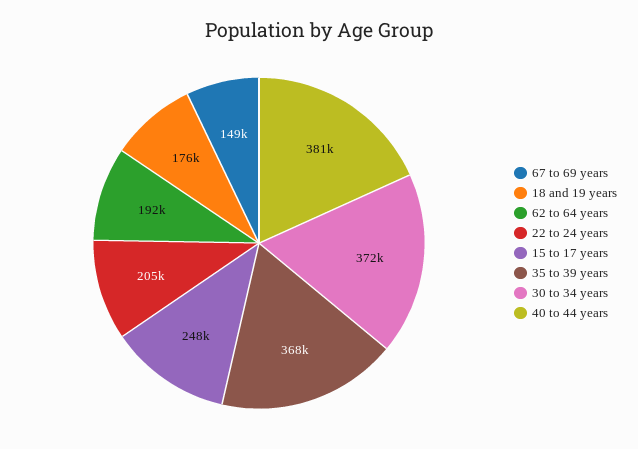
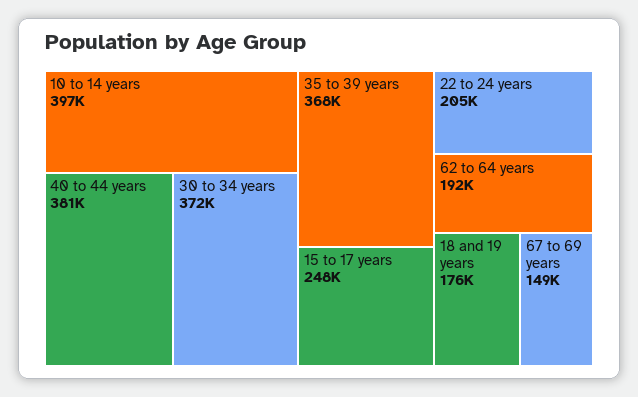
10 to 14 years: none -> 397000

